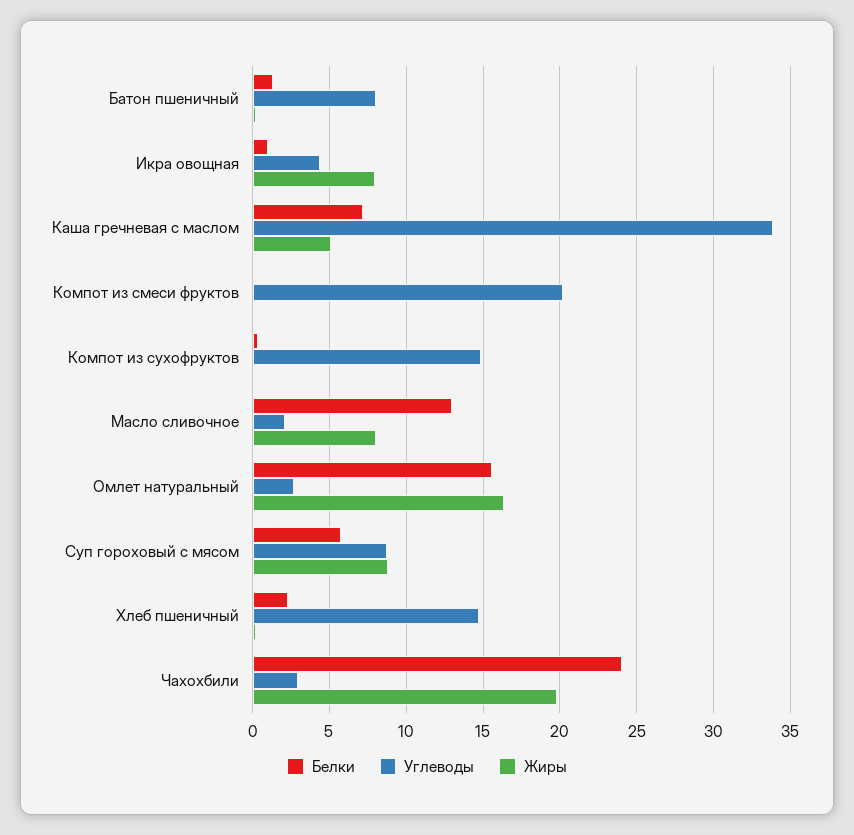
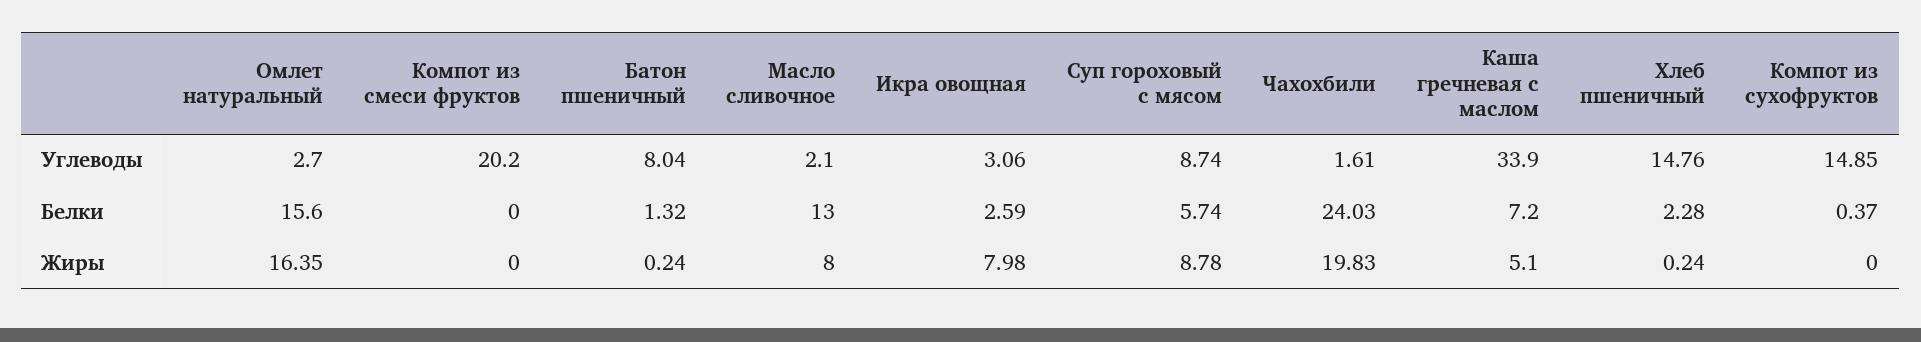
Белки, Икра овощная: 1 -> 2.59
Углеводы, Икра овощная: 4.5 -> 3.06
Углеводы, Чахохбили: 3 -> 1.61

